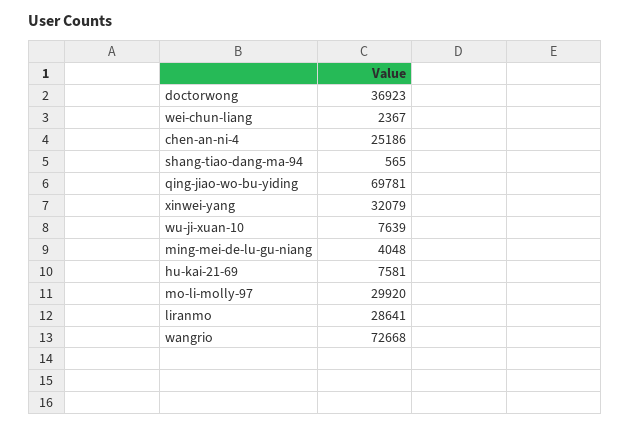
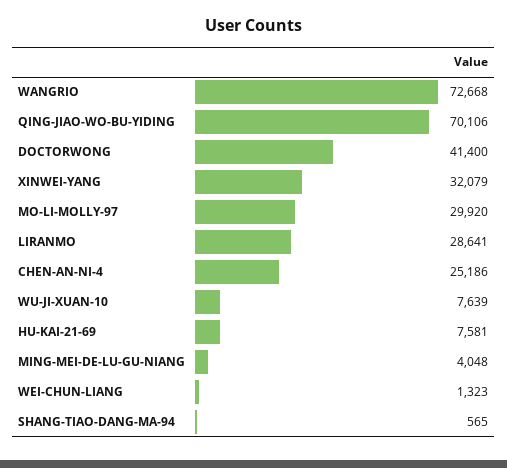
doctorwong: 36923 -> 41400
wei-chun-liang: 2367 -> 1323
qing-jiao-wo-bu-yiding: 69781 -> 70106

